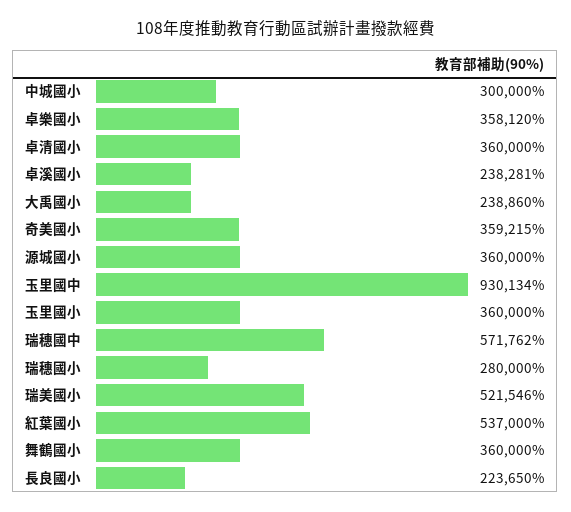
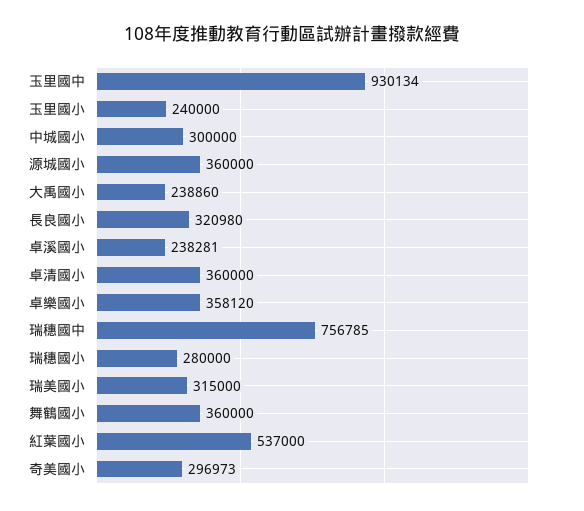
奇美國小: 359215 -> 296973
玉里國小: 360000 -> 240000
瑞穗國中: 571762 -> 756785
瑞美國小: 521546 -> 315000
長良國小: 223650 -> 320980

